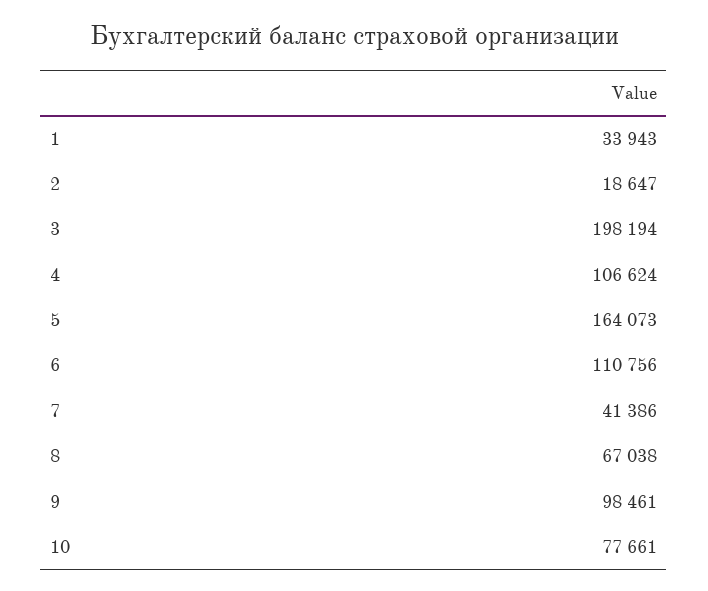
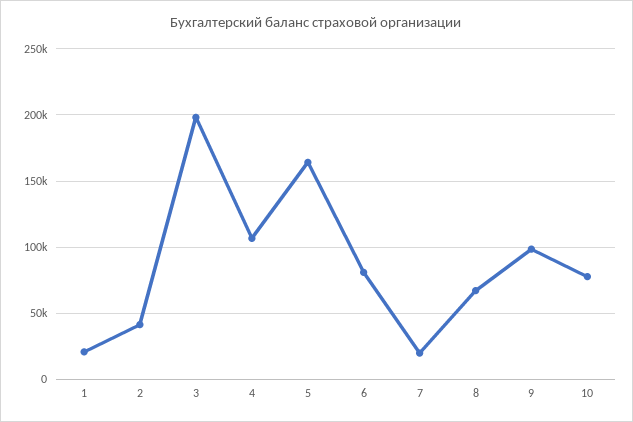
1: 33943 -> 20000
2: 18647 -> 40000
6: 110756 -> 80000
7: 41386 -> 20000

